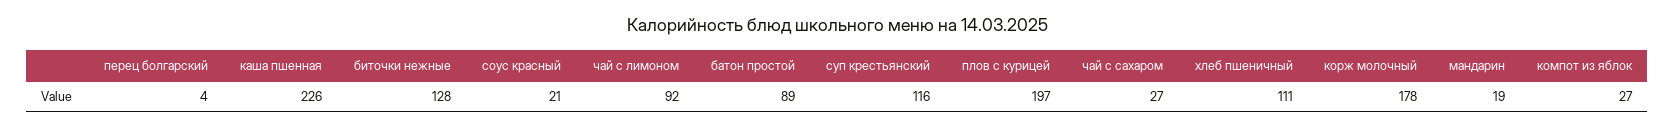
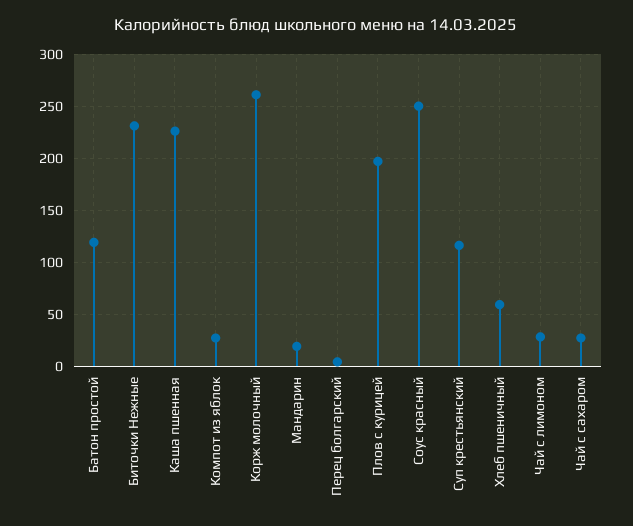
биточки нежные: 128 -> 230
соус красный: 21 -> 250
чай с лимоном: 92 -> 30
батон простой: 89 -> 120
хлеб пшеничный: 111 -> 60
корж молочный: 178 -> 260

